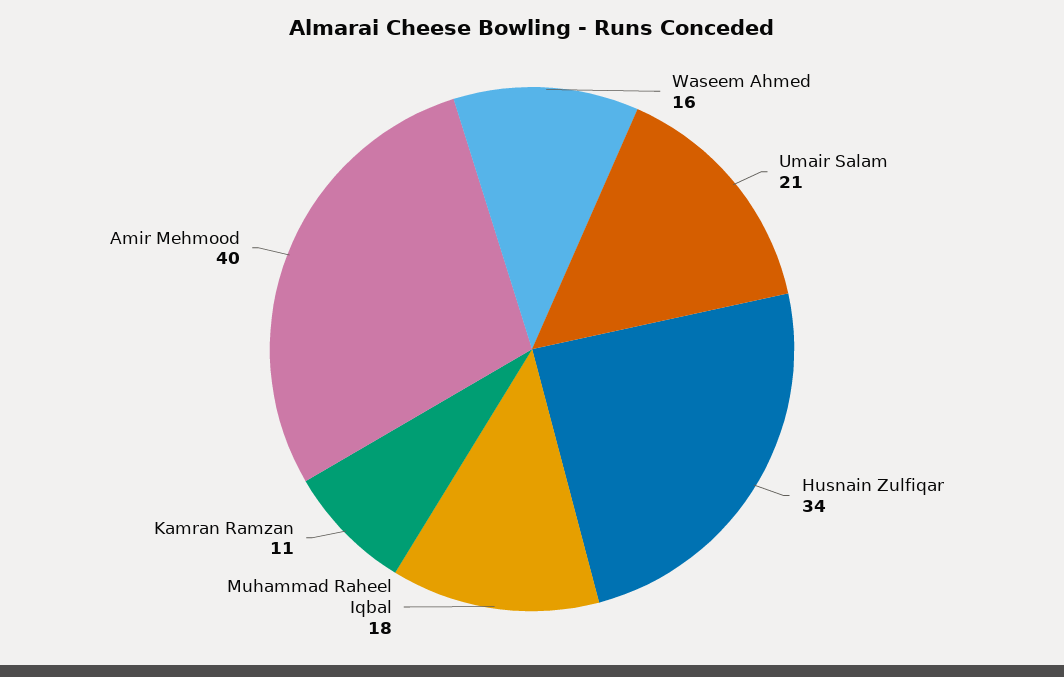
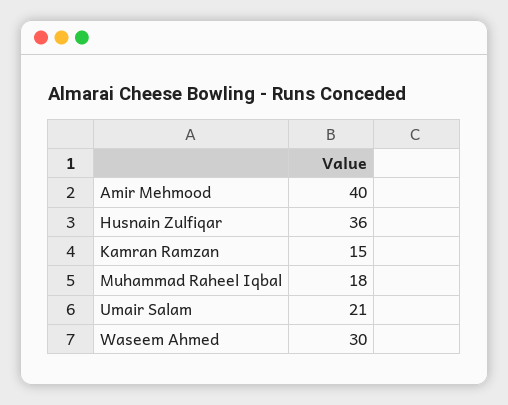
Waseem Ahmed: 16 -> 30
Husnain Zulfiqar: 34 -> 36
Kamran Ramzan: 11 -> 15

